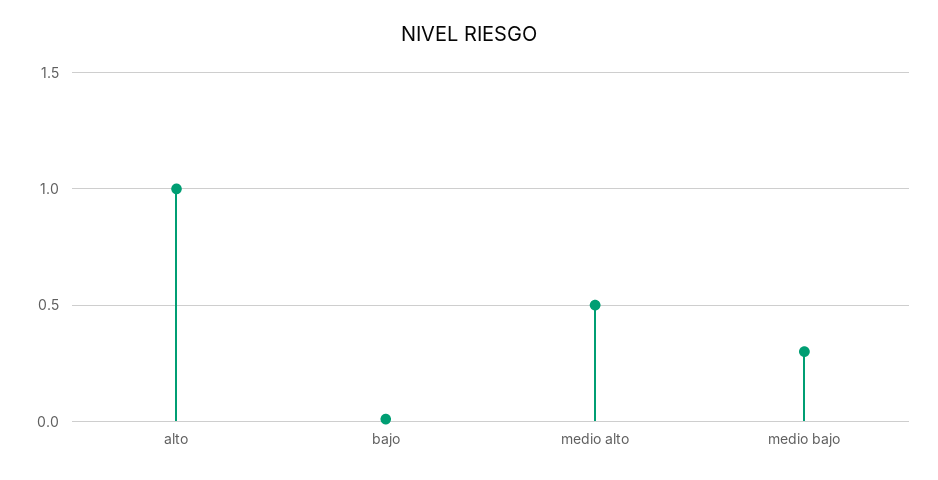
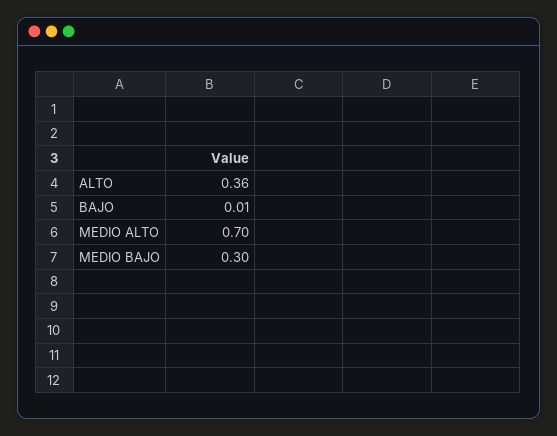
alto: 1 -> 0.36
medio alto: 0.5 -> 0.7

